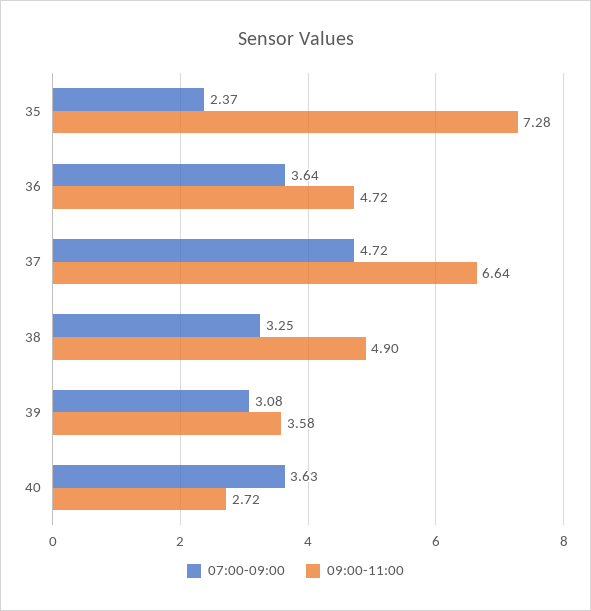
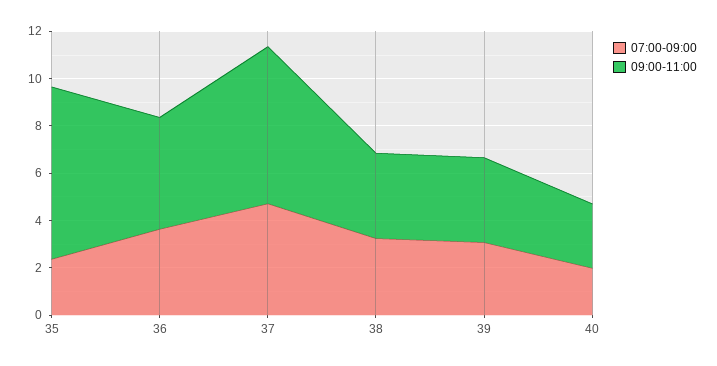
09:00-11:00, 38: 4.9 -> 3.5
07:00-09:00, 40: 3.63 -> 2

